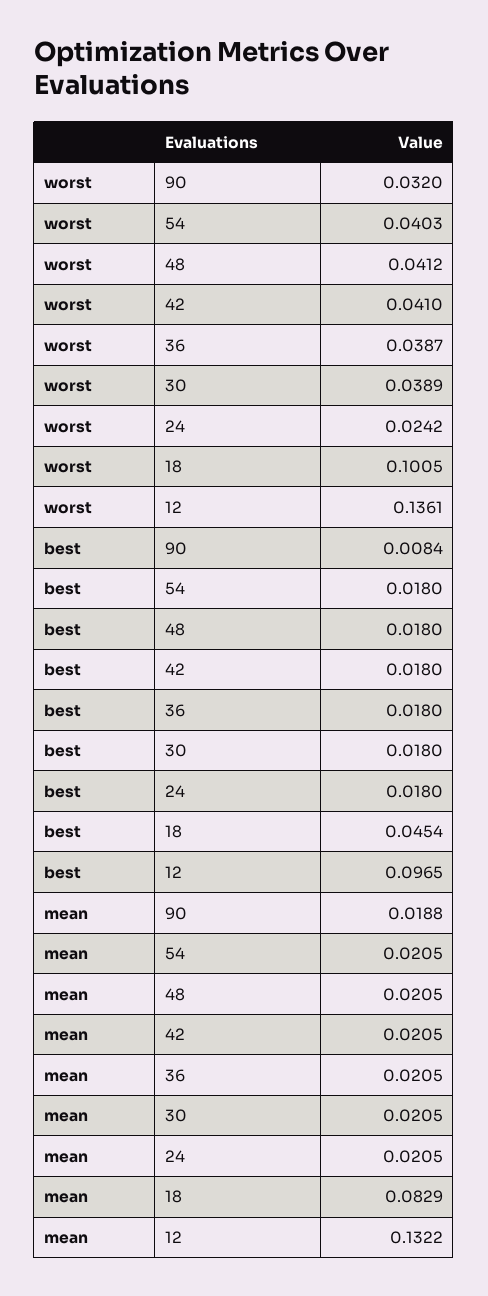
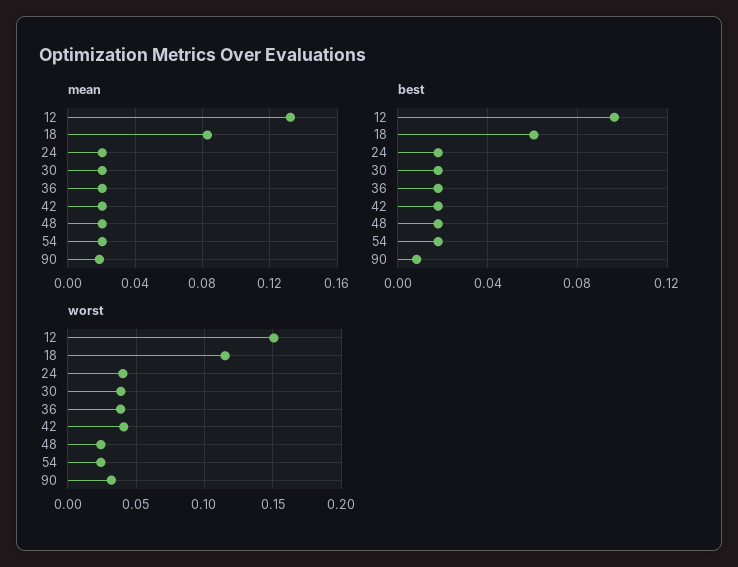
worst, 54: 0.0403 -> 0.025
worst, 48: 0.0412 -> 0.025
worst, 24: 0.0242 -> 0.04
worst, 18: 0.1005 -> 0.115
worst, 12: 0.1361 -> 0.15
best, 18: 0.0454 -> 0.06

